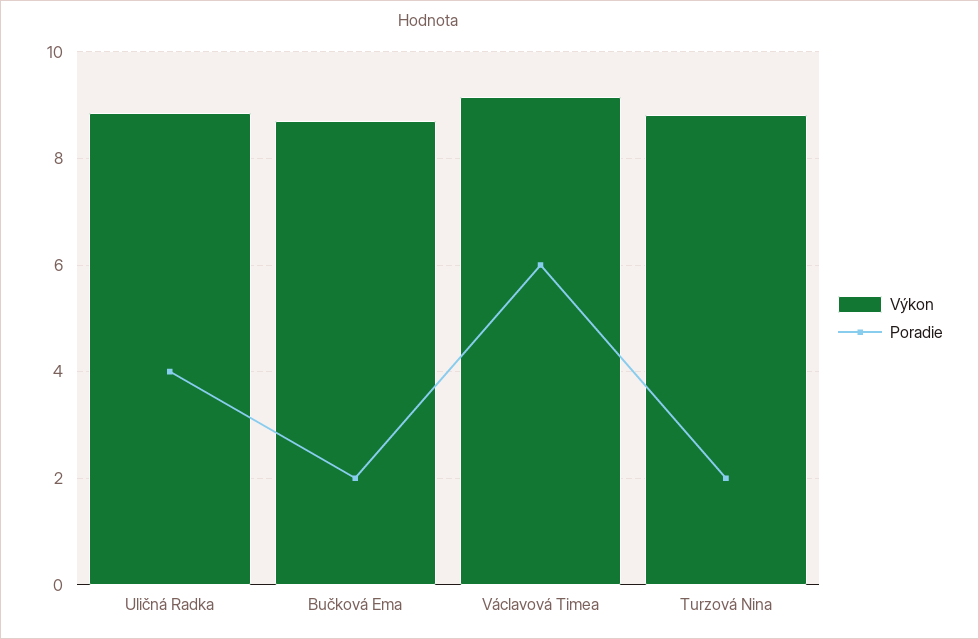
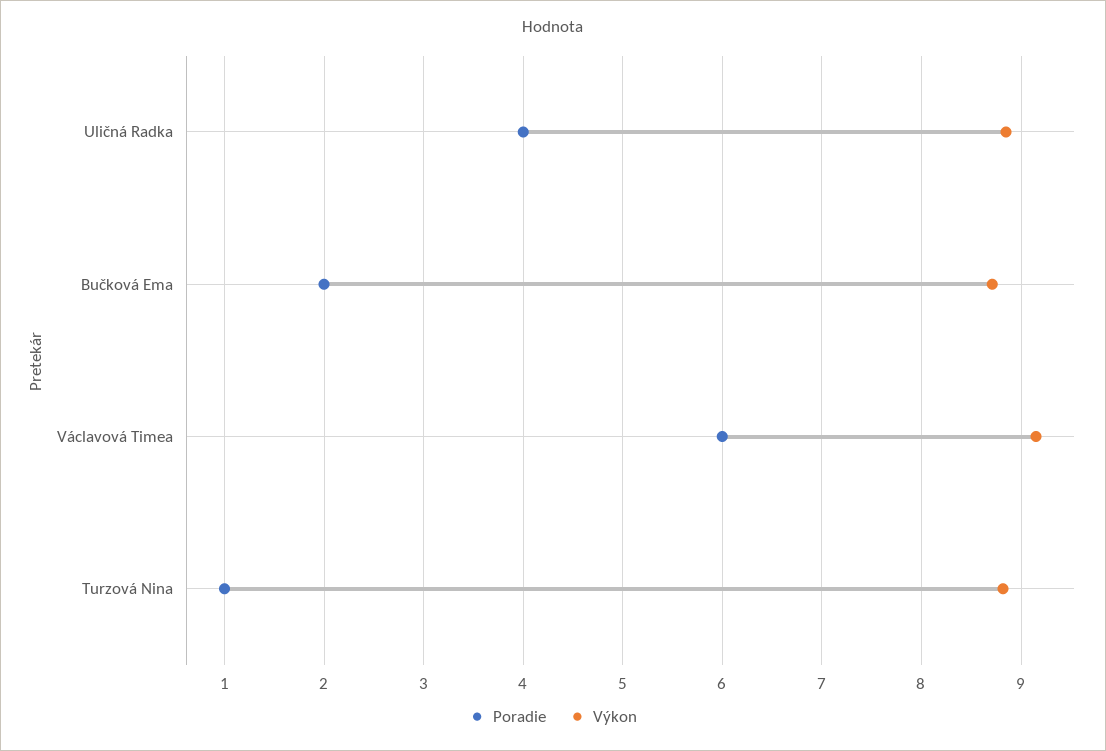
Poradie, Turzová Nina: 2 -> 1

